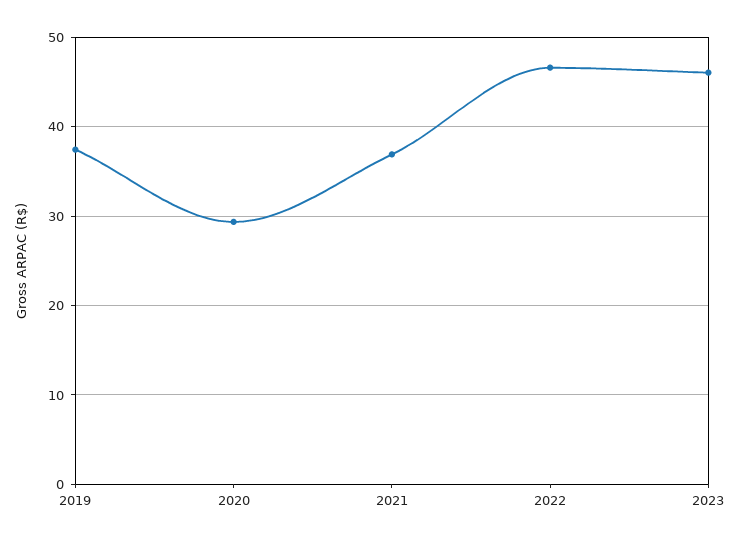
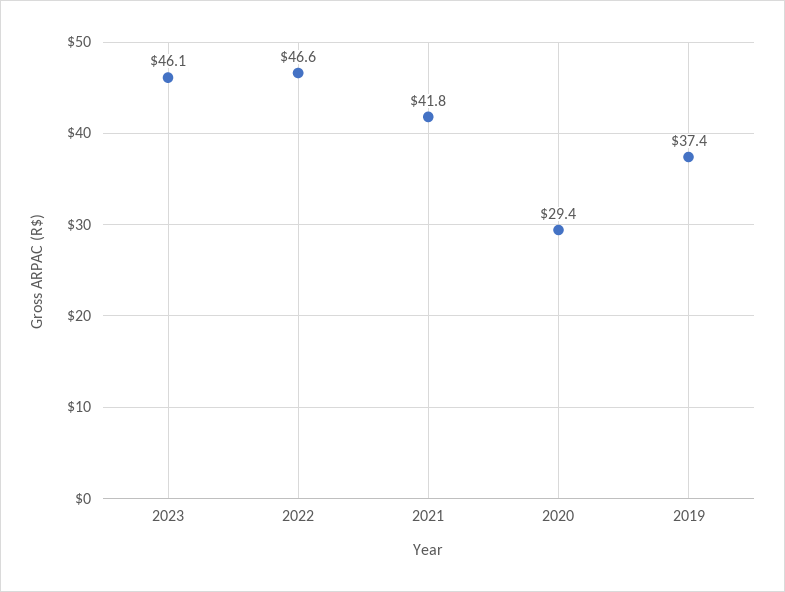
2021: 37 -> 41.8

